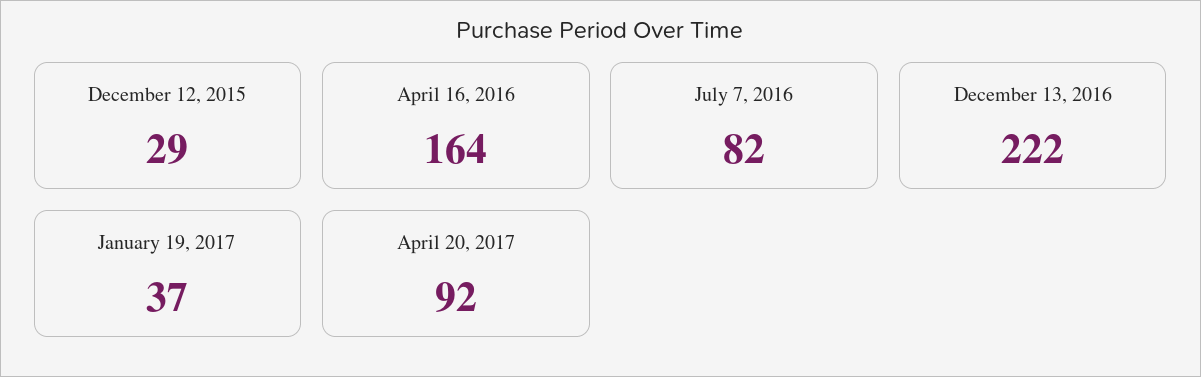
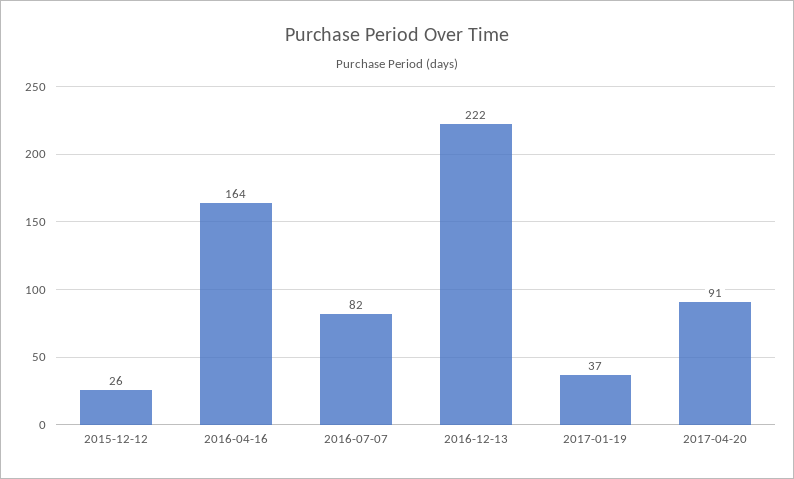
December 12, 2015: 29 -> 26
April 20, 2017: 92 -> 91

